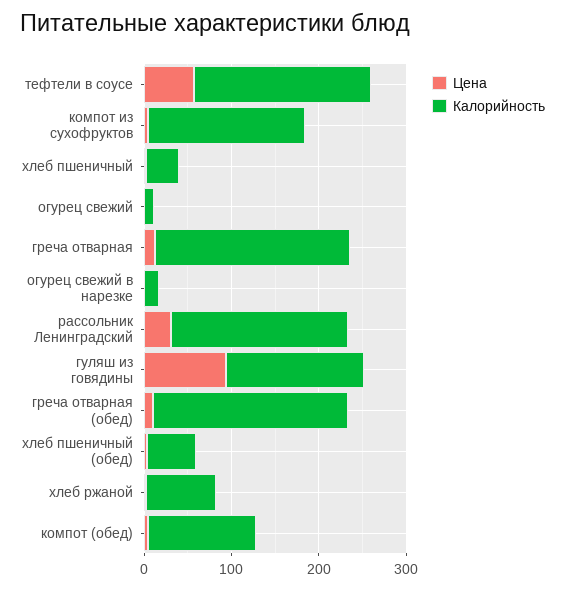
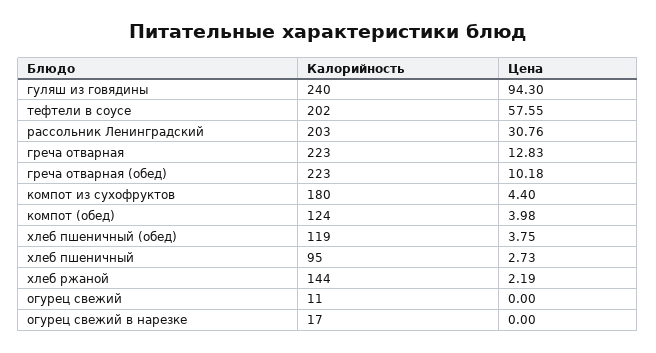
Калорийность, хлеб пшеничный: 40 -> 95
Калорийность, гуляш из говядины: 160 -> 240
Калорийность, хлеб пшеничный (обед): 60 -> 119
Калорийность, хлеб ржаной: 80 -> 144

